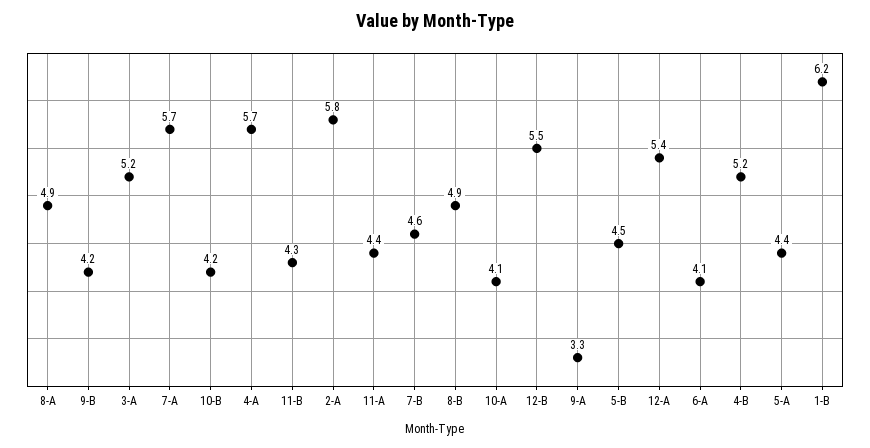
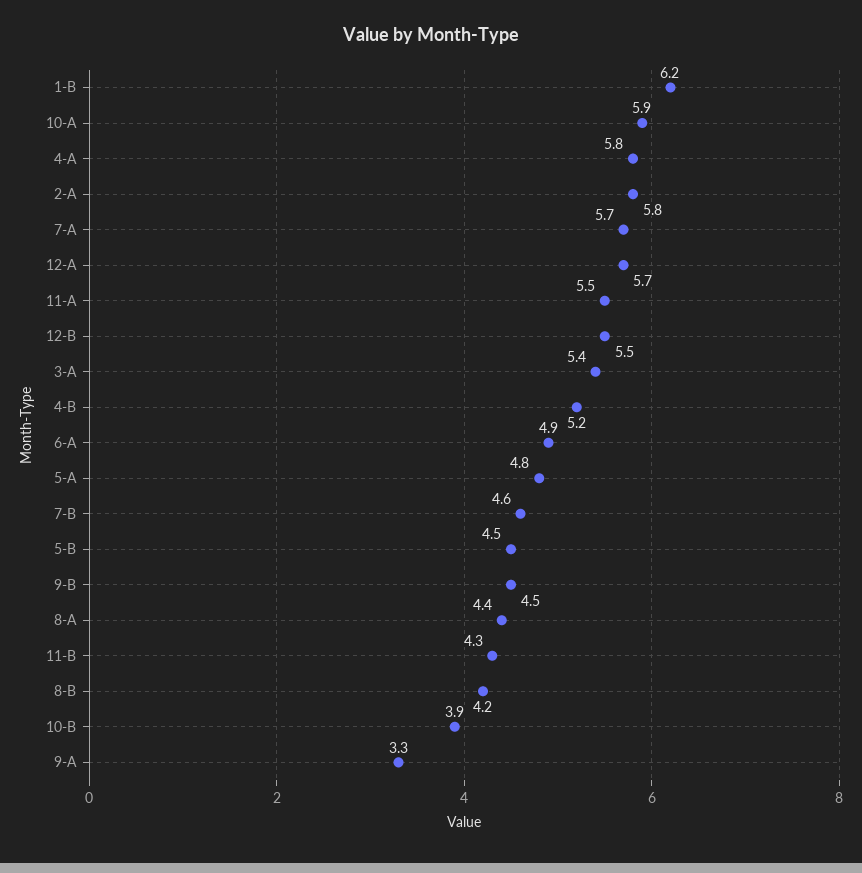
8-A: 4.9 -> 4.4
9-B: 4.2 -> 4.5
3-A: 5.2 -> 5.4
10-B: 4.2 -> 3.9
4-A: 5.7 -> 5.8
11-A: 4.4 -> 5.5
8-B: 4.9 -> 4.2
10-A: 4.1 -> 5.9
12-A: 5.4 -> 5.7
6-A: 4.1 -> 4.9
5-A: 4.4 -> 4.8

